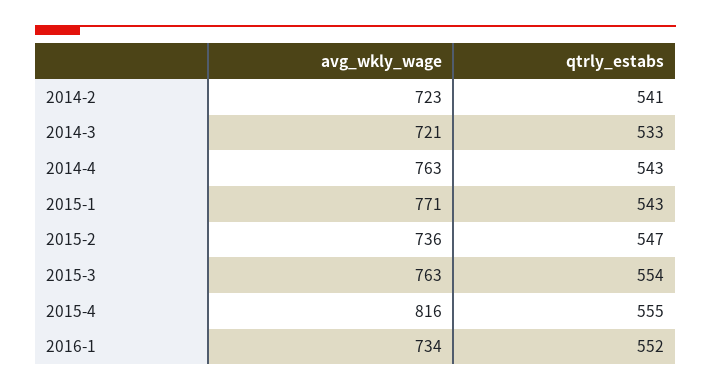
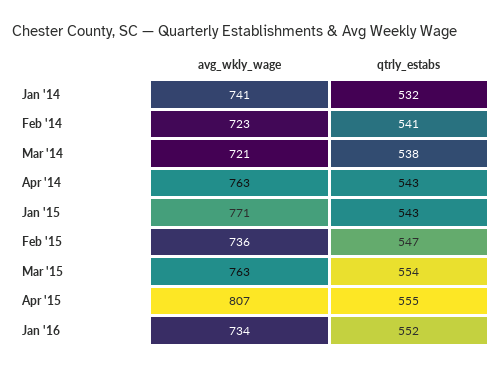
qtrly_estabs, 2014-3: 533 -> 538
avg_wkly_wage, 2015-4: 816 -> 807
avg_wkly_wage, Jan '14: none -> 741
qtrly_estabs, Jan '14: none -> 532

